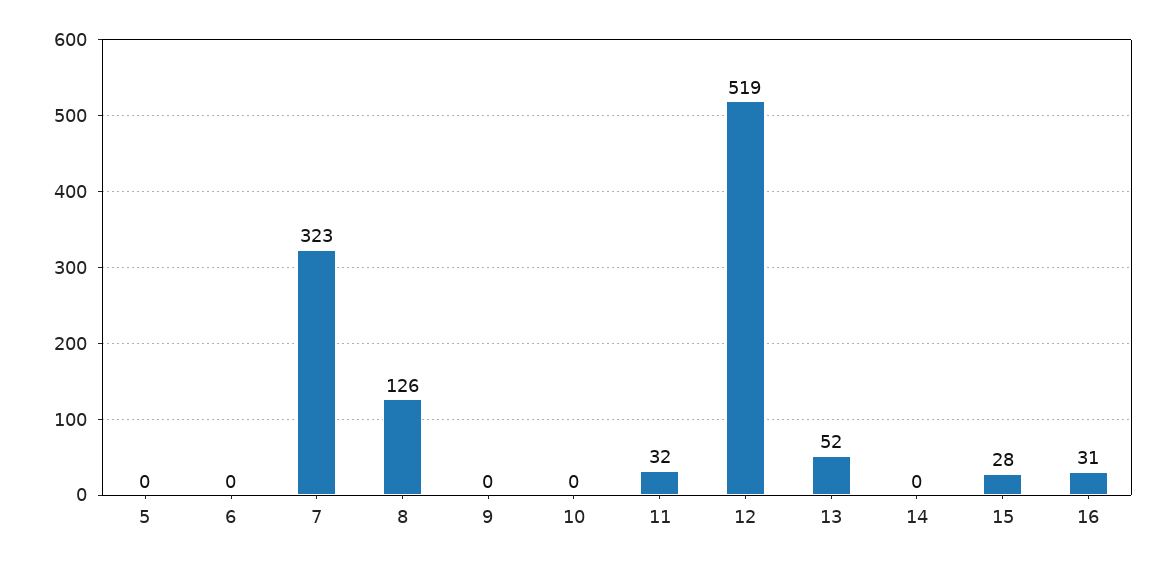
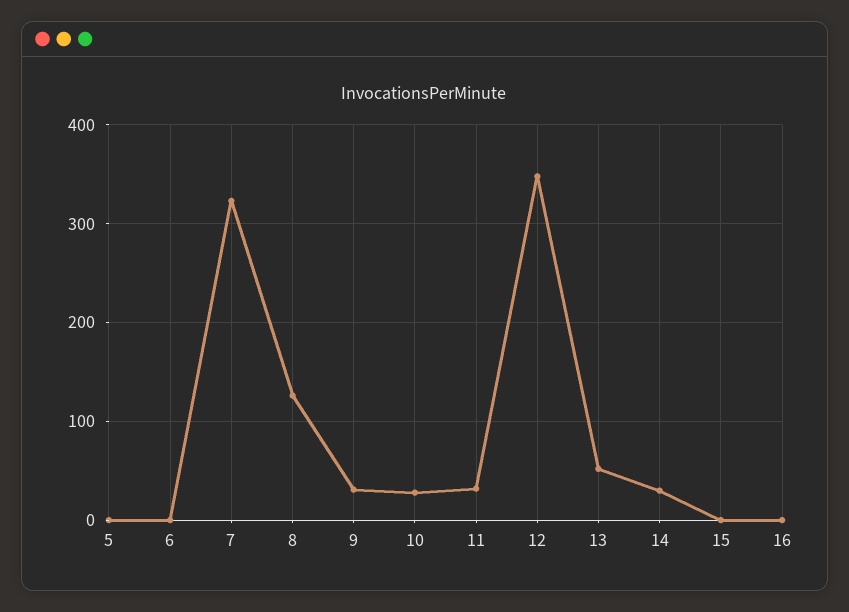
9: 0 -> 30
10: 0 -> 30
12: 519 -> 350
14: 0 -> 30
15: 28 -> 0
16: 31 -> 0

